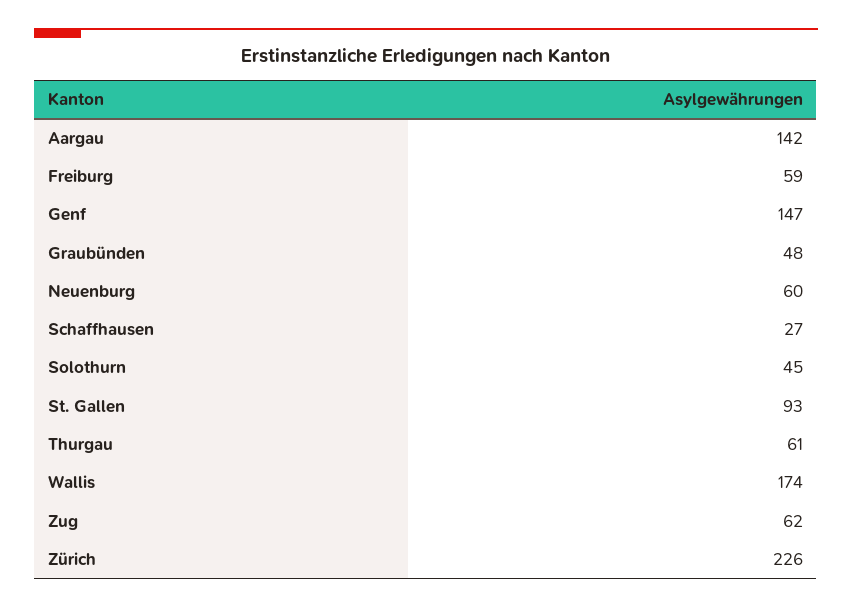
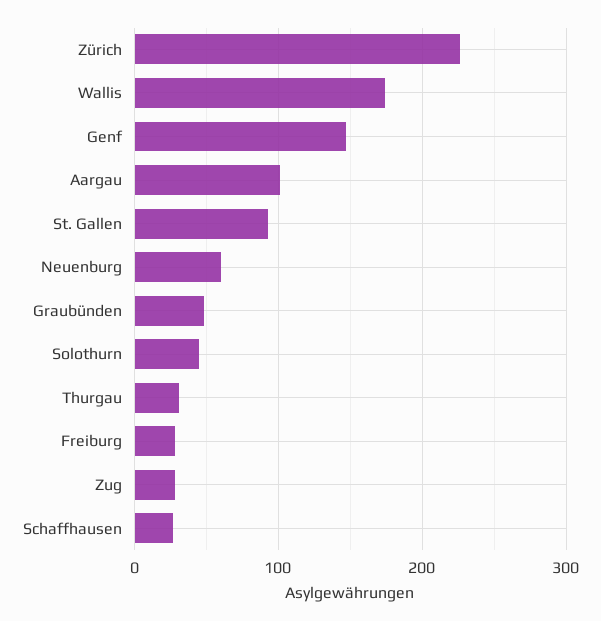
Aargau: 142 -> 100
Freiburg: 59 -> 30
Thurgau: 61 -> 30
Zug: 62 -> 30

